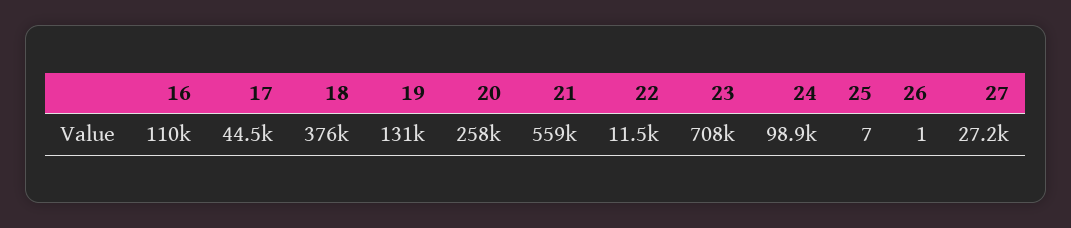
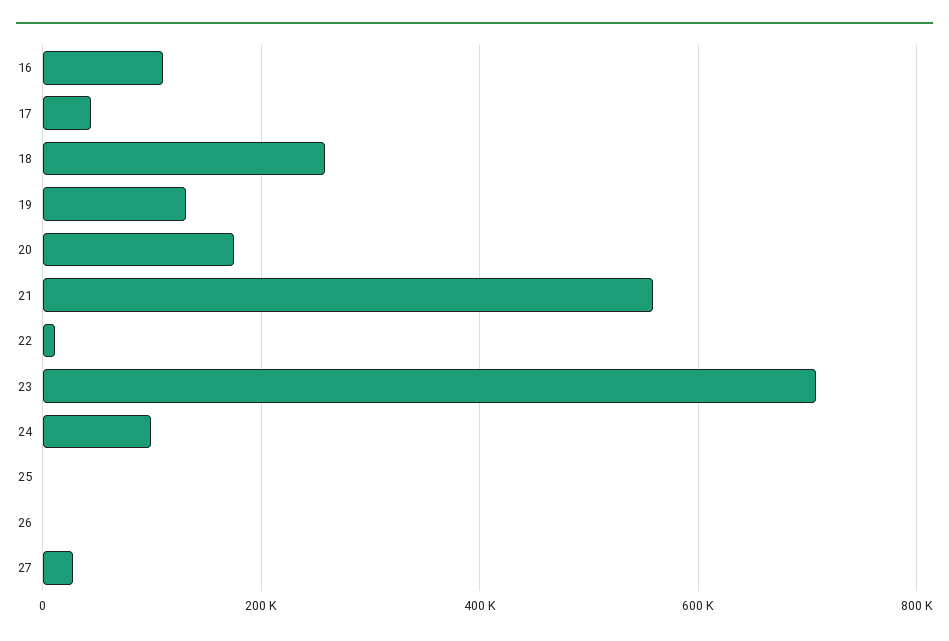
18: 376000 -> 260000
20: 258000 -> 180000

